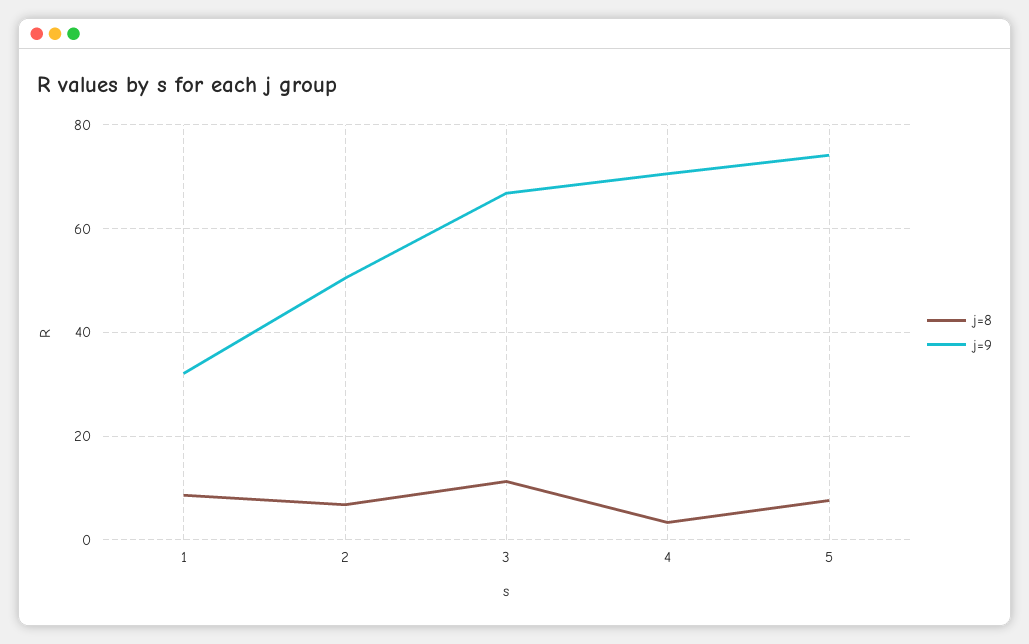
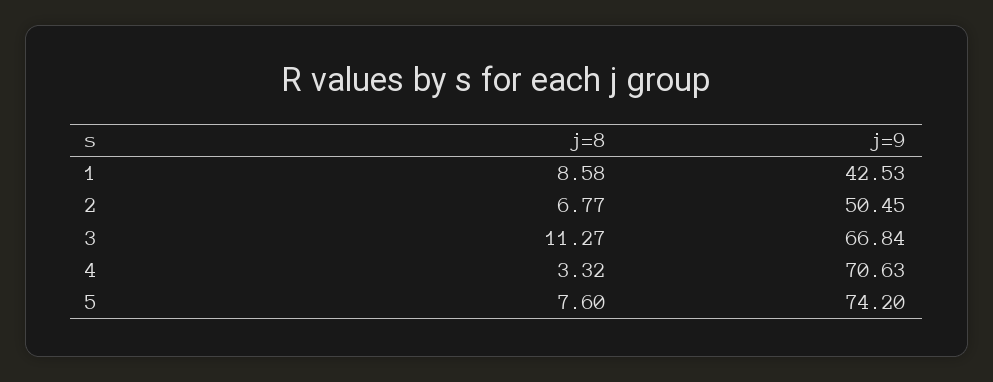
j=9, 1: 32 -> 42.53

